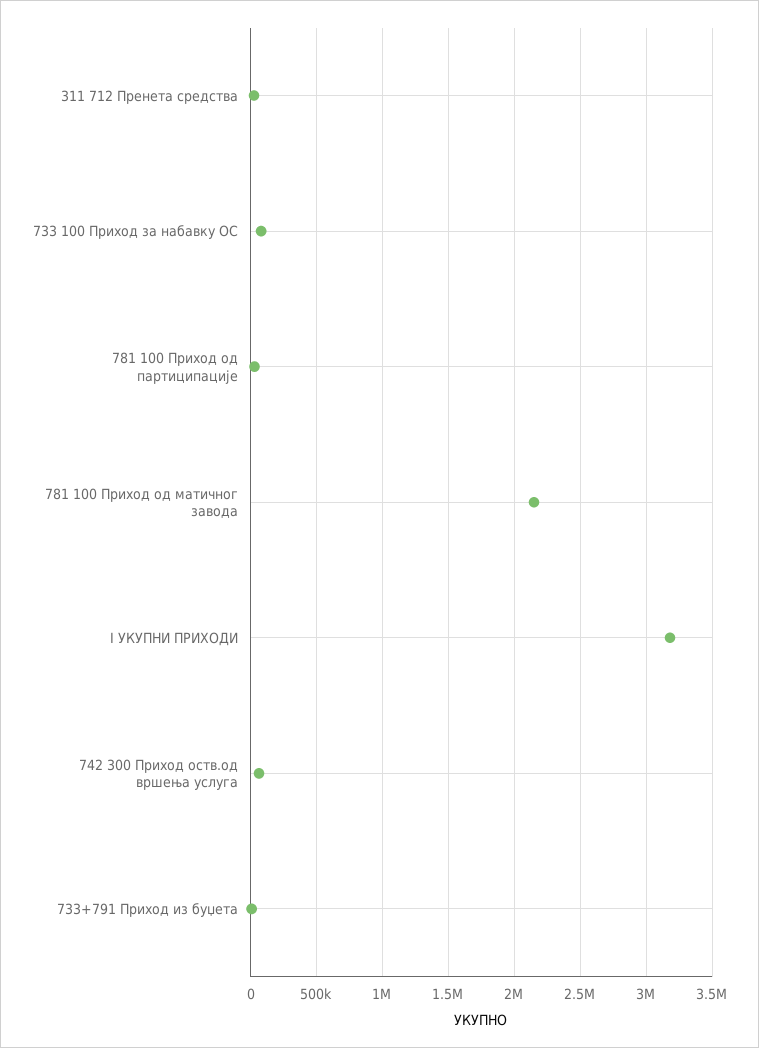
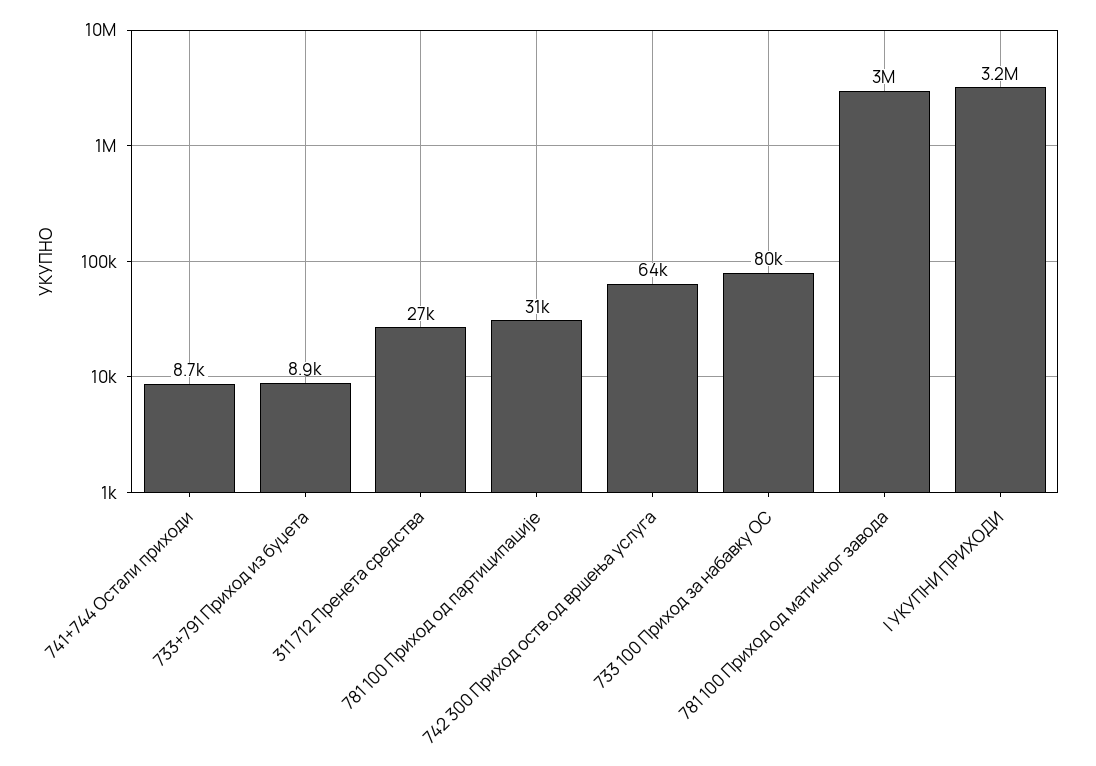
781 100 Приход од матичног завода: 2150000 -> 3000000
741+744 Остали приходи: none -> 8700

